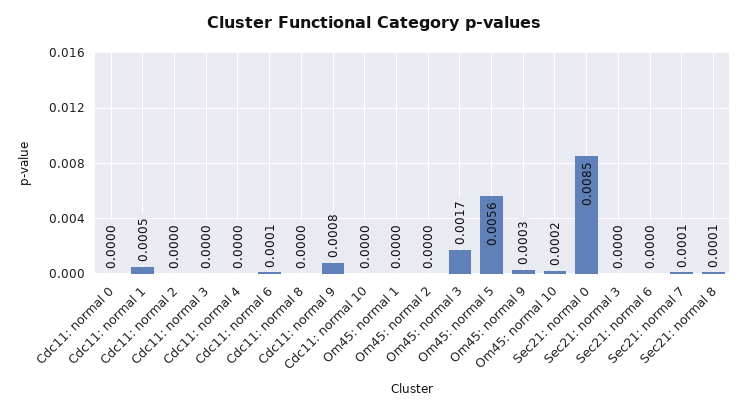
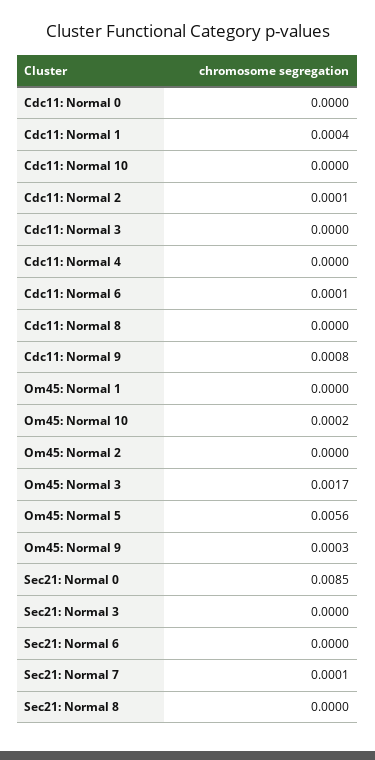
Cdc11: normal 1: 0.0005 -> 0.0004
Cdc11: normal 2: 0 -> 0.0001
Sec21: normal 8: 0.0001 -> 0

